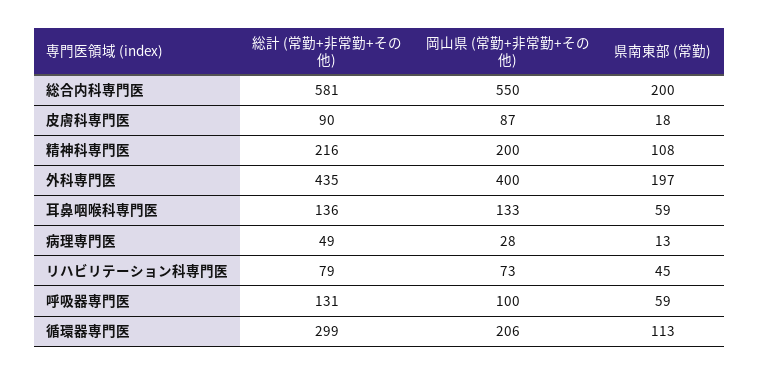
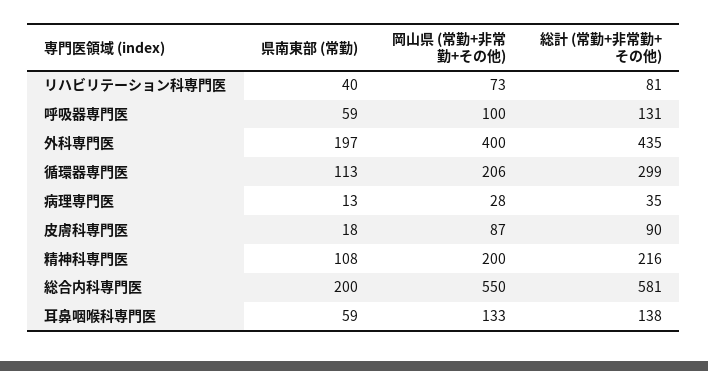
総計 (常勤+非常勤+その他), 耳鼻咽喉科専門医: 136 -> 138
総計 (常勤+非常勤+その他), 病理専門医: 49 -> 35
総計 (常勤+非常勤+その他), リハビリテーション科専門医: 79 -> 81
県南東部 (常勤), リハビリテーション科専門医: 45 -> 40

